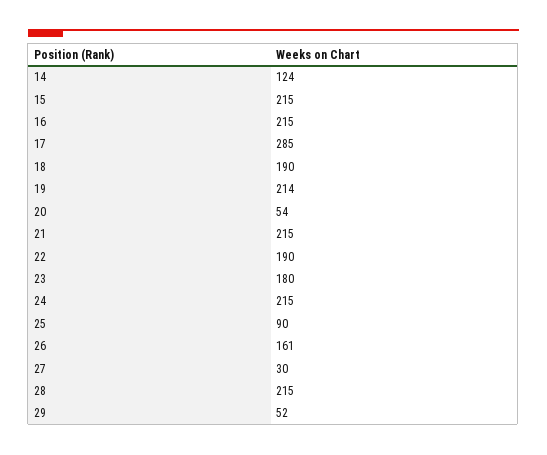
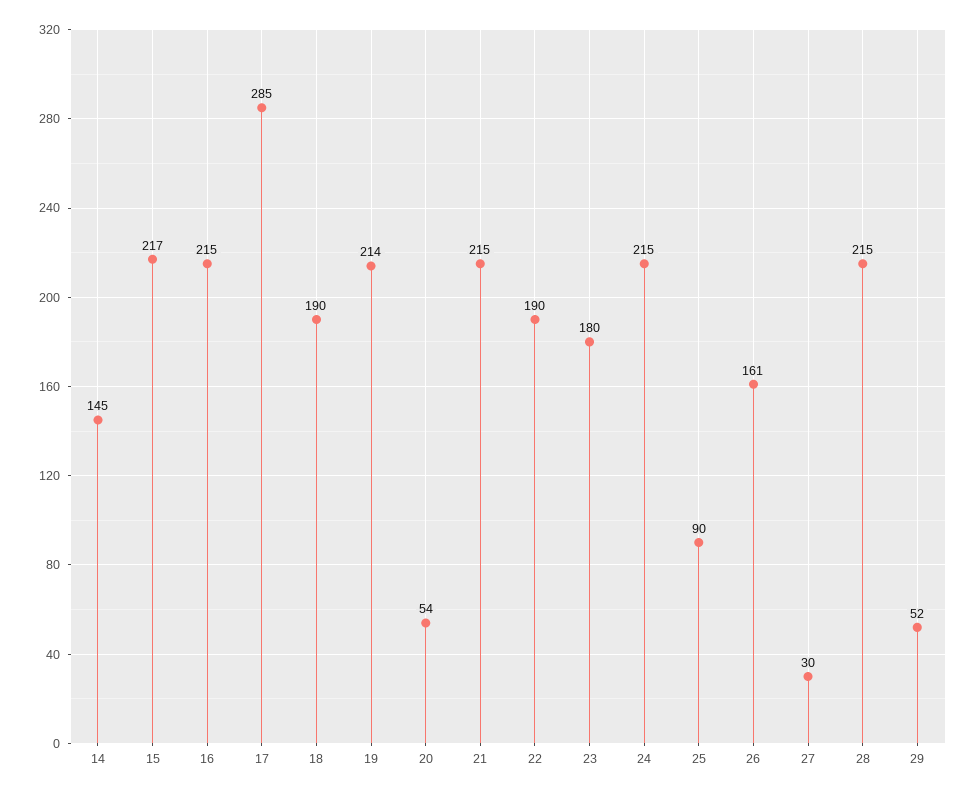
14: 124 -> 145
15: 215 -> 217

